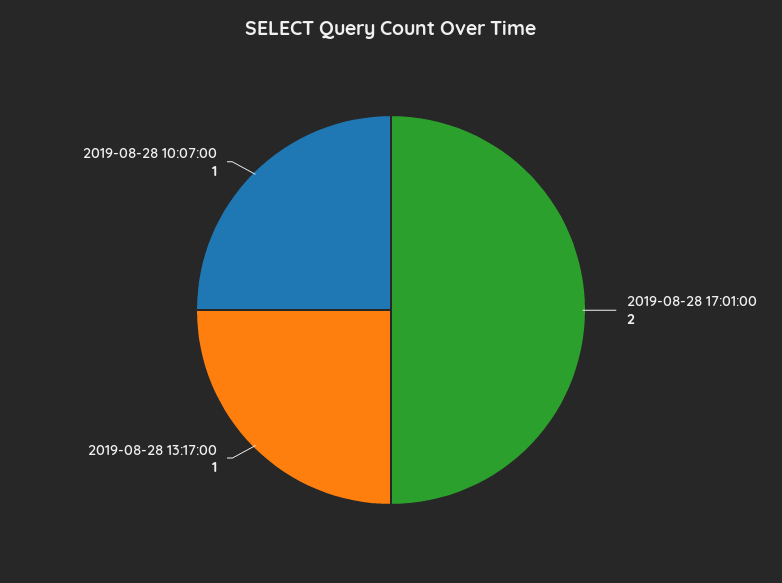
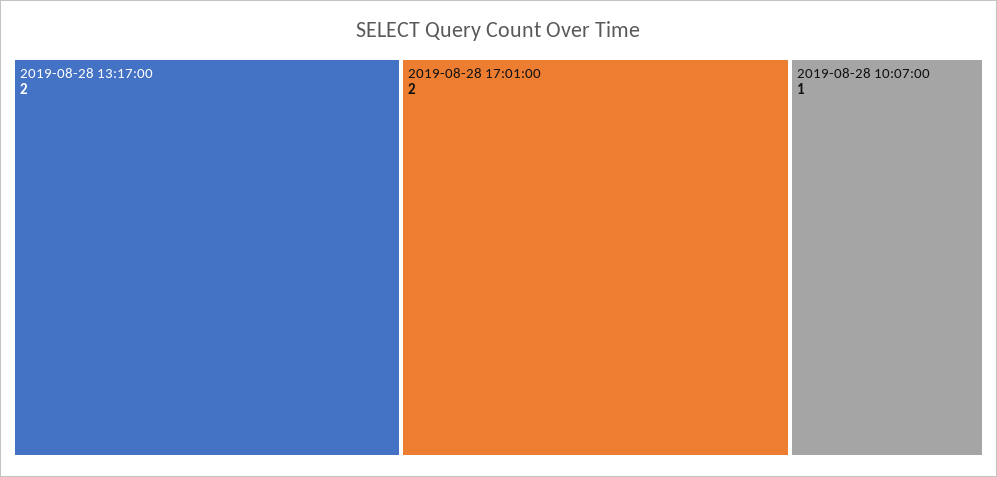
2019-08-28 13:17:00: 1 -> 2

